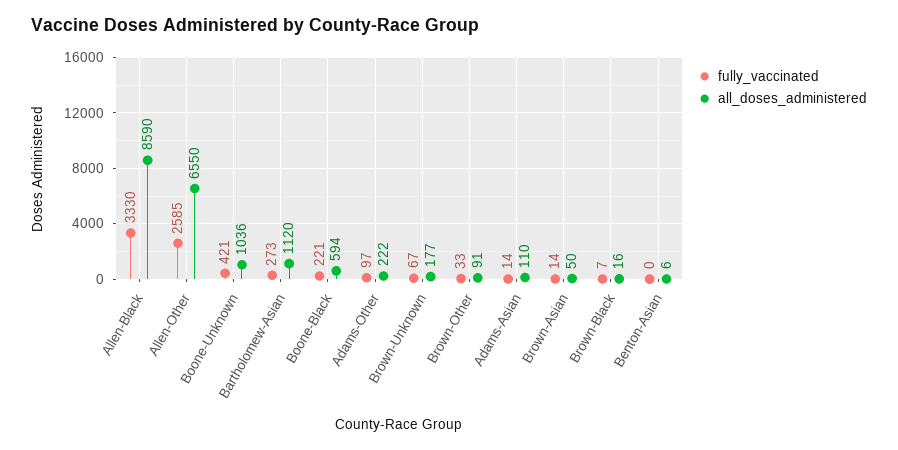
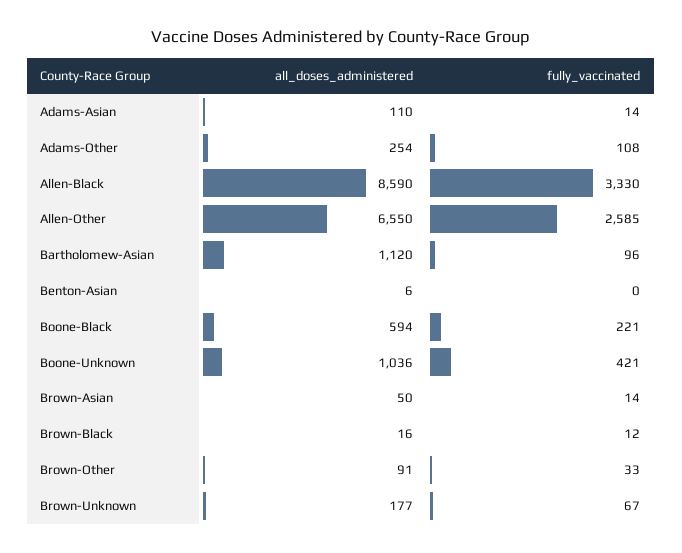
fully_vaccinated, Bartholomew-Asian: 273 -> 96
fully_vaccinated, Adams-Other: 97 -> 108
all_doses_administered, Adams-Other: 222 -> 254
fully_vaccinated, Brown-Black: 7 -> 12

